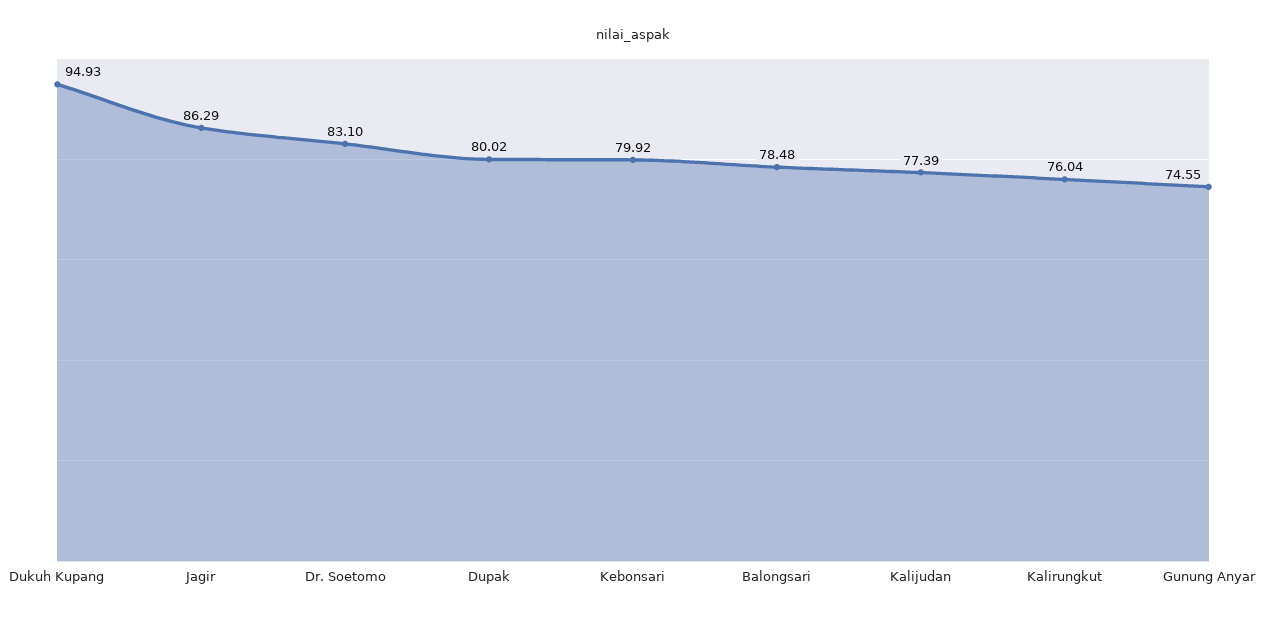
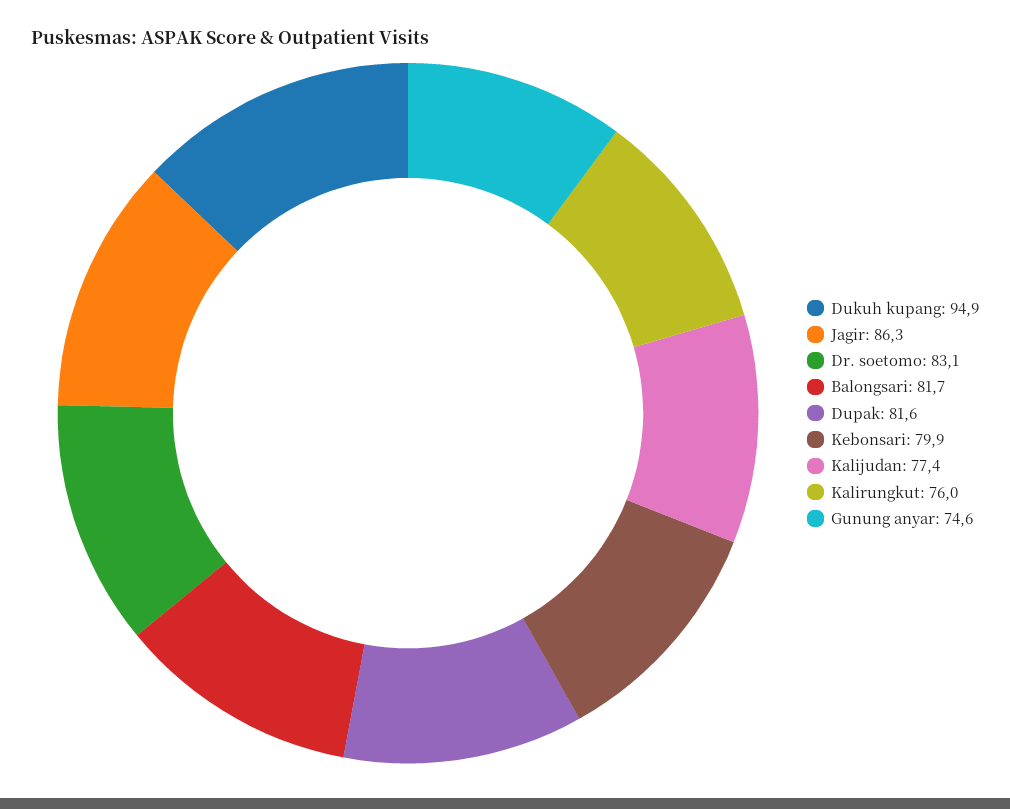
Dupak: 80.02 -> 81.6
Balongsari: 78.48 -> 81.7

